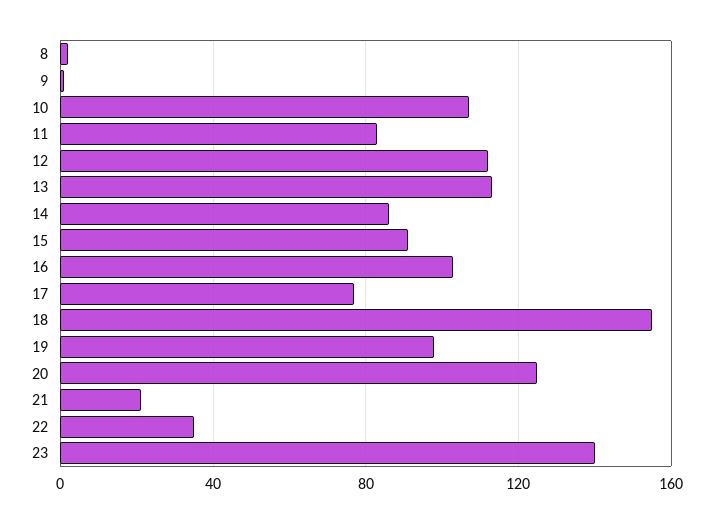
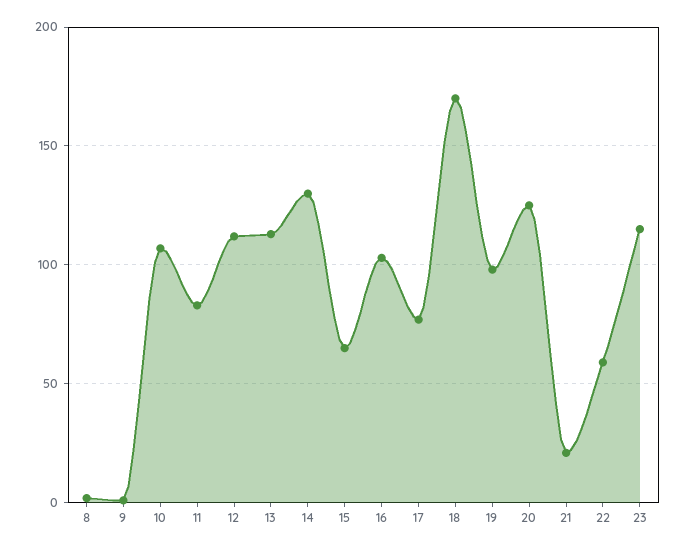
14: 85 -> 130
15: 90 -> 65
18: 155 -> 170
22: 35 -> 60
23: 140 -> 115

